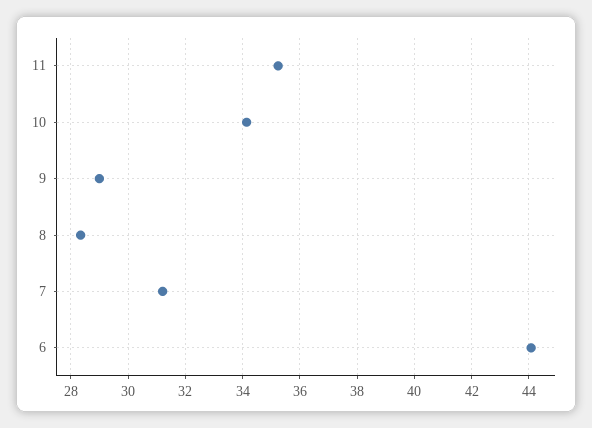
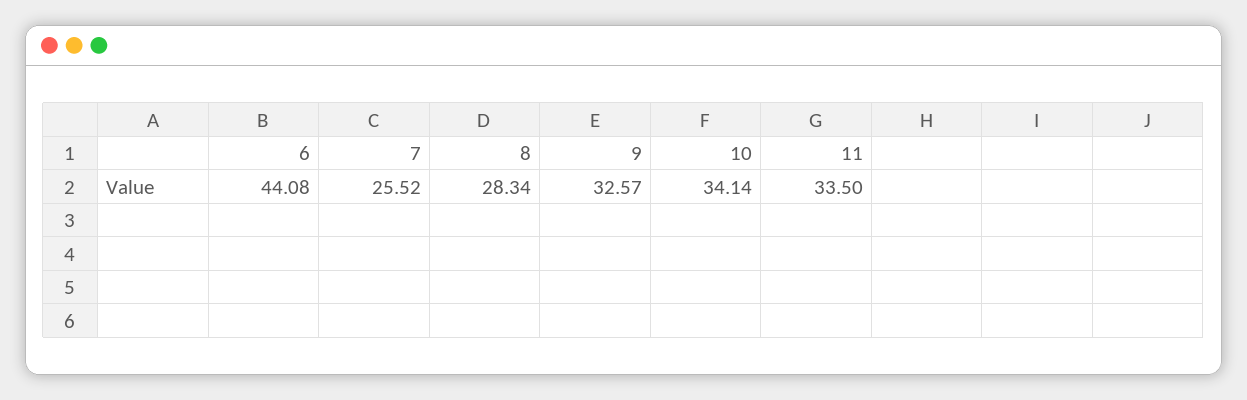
11: 35.25 -> 33.5
9: 29 -> 32.57
7: 31.25 -> 25.52

